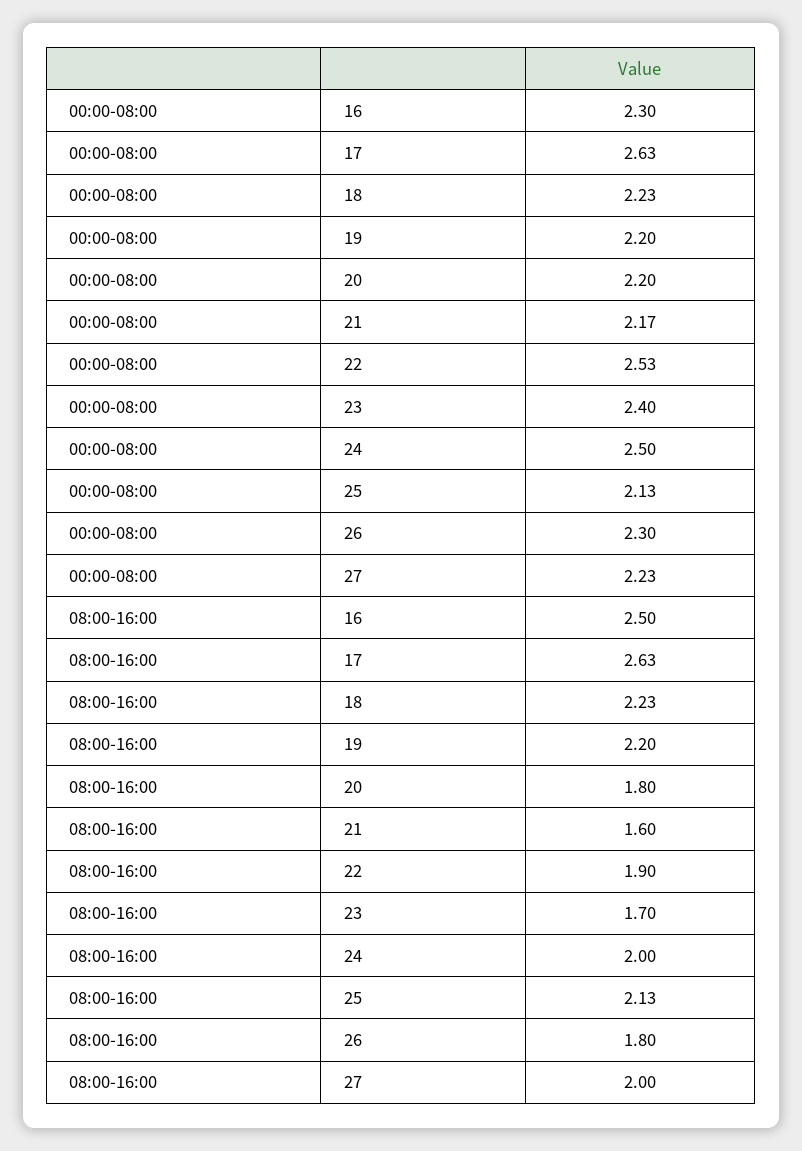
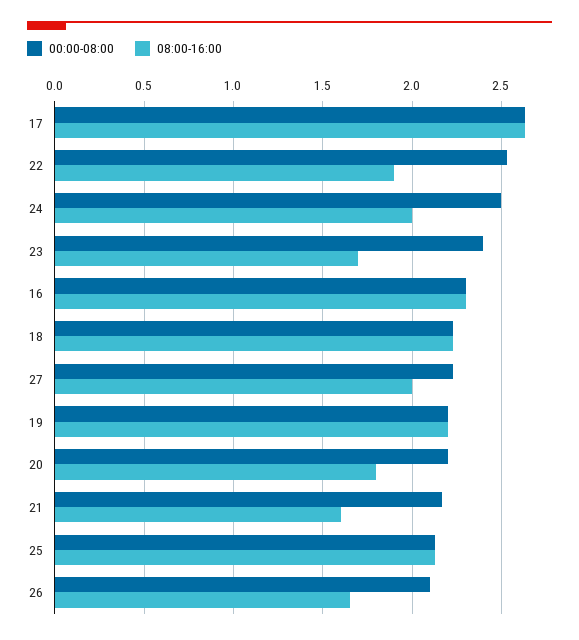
00:00-08:00, 26: 2.3 -> 2.1
08:00-16:00, 16: 2.5 -> 2.3
08:00-16:00, 26: 1.8 -> 1.65

